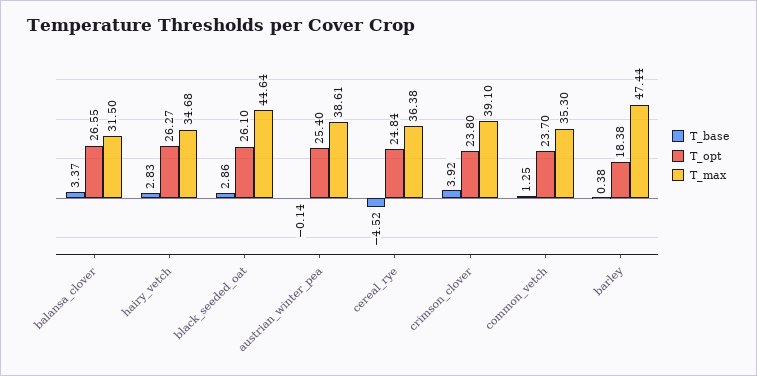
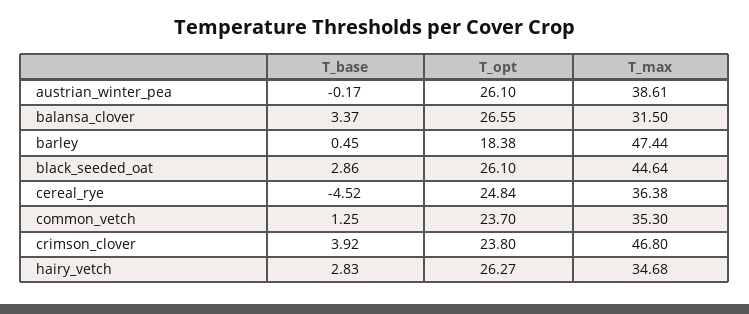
T_base, austrian_winter_pea: -0.14 -> -0.17
T_opt, austrian_winter_pea: 25.4 -> 26.1
T_max, crimson_clover: 39.1 -> 46.8
T_base, barley: 0.38 -> 0.45

